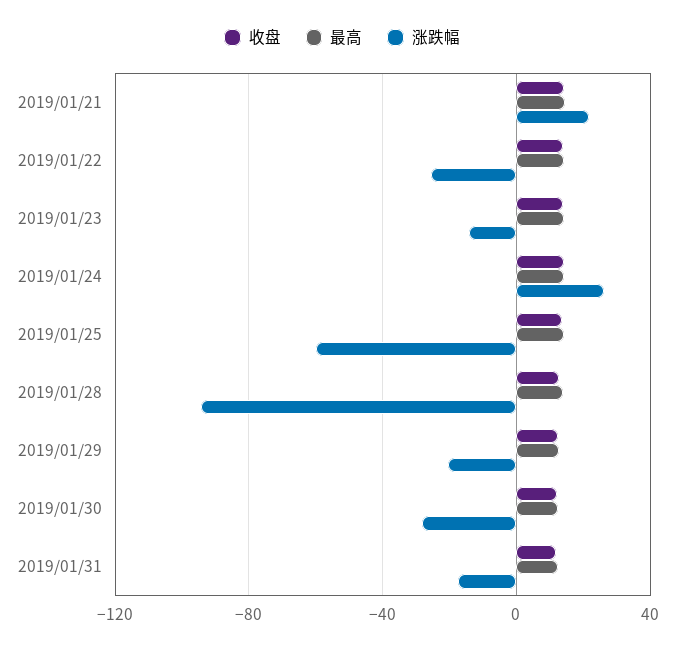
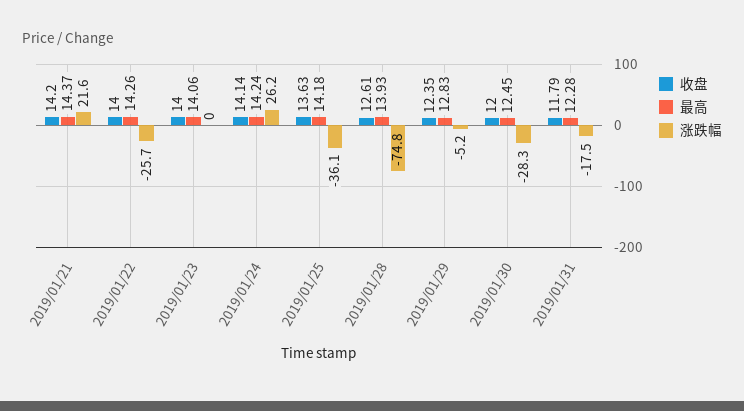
涨跌幅, 2019/01/23: -15 -> 0
涨跌幅, 2019/01/25: -60 -> -36.1
涨跌幅, 2019/01/28: -95 -> -74.8
涨跌幅, 2019/01/29: -20 -> -5.2

